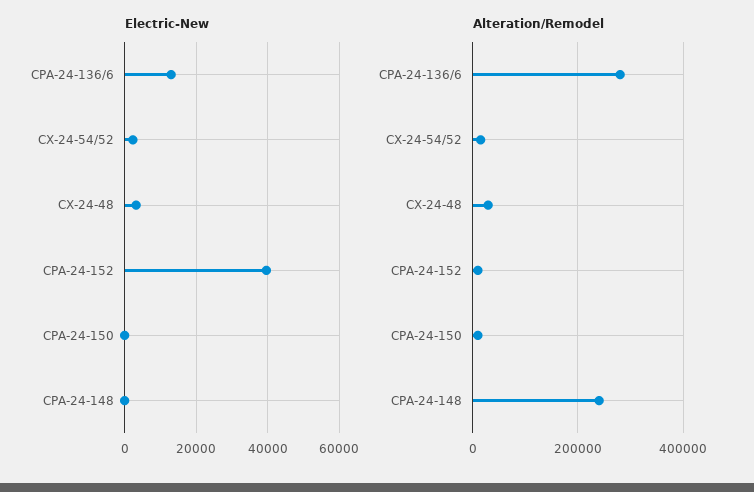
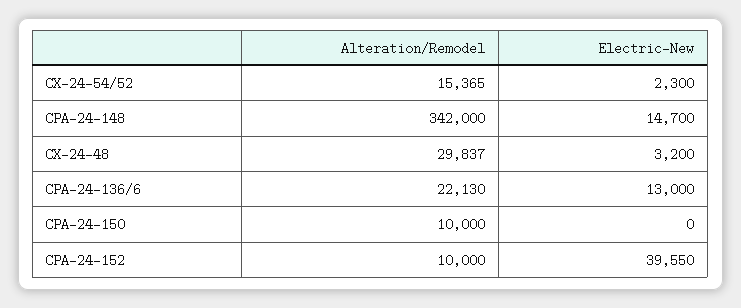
Electric-New, CPA-24-148: 0 -> 14700
Alteration/Remodel, CPA-24-136/6: 280000 -> 22130
Alteration/Remodel, CPA-24-148: 240000 -> 342000

